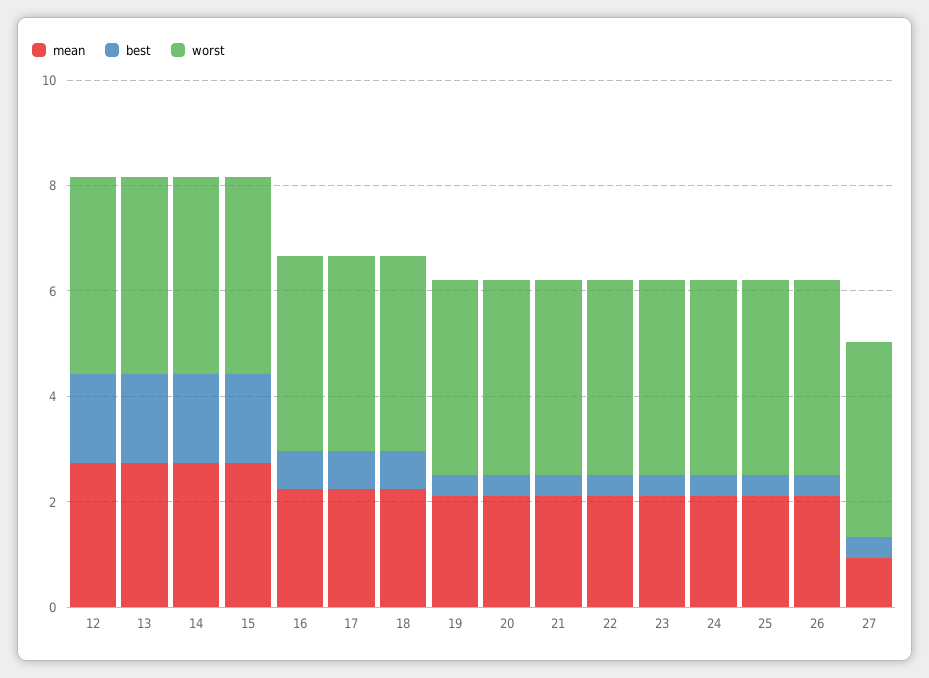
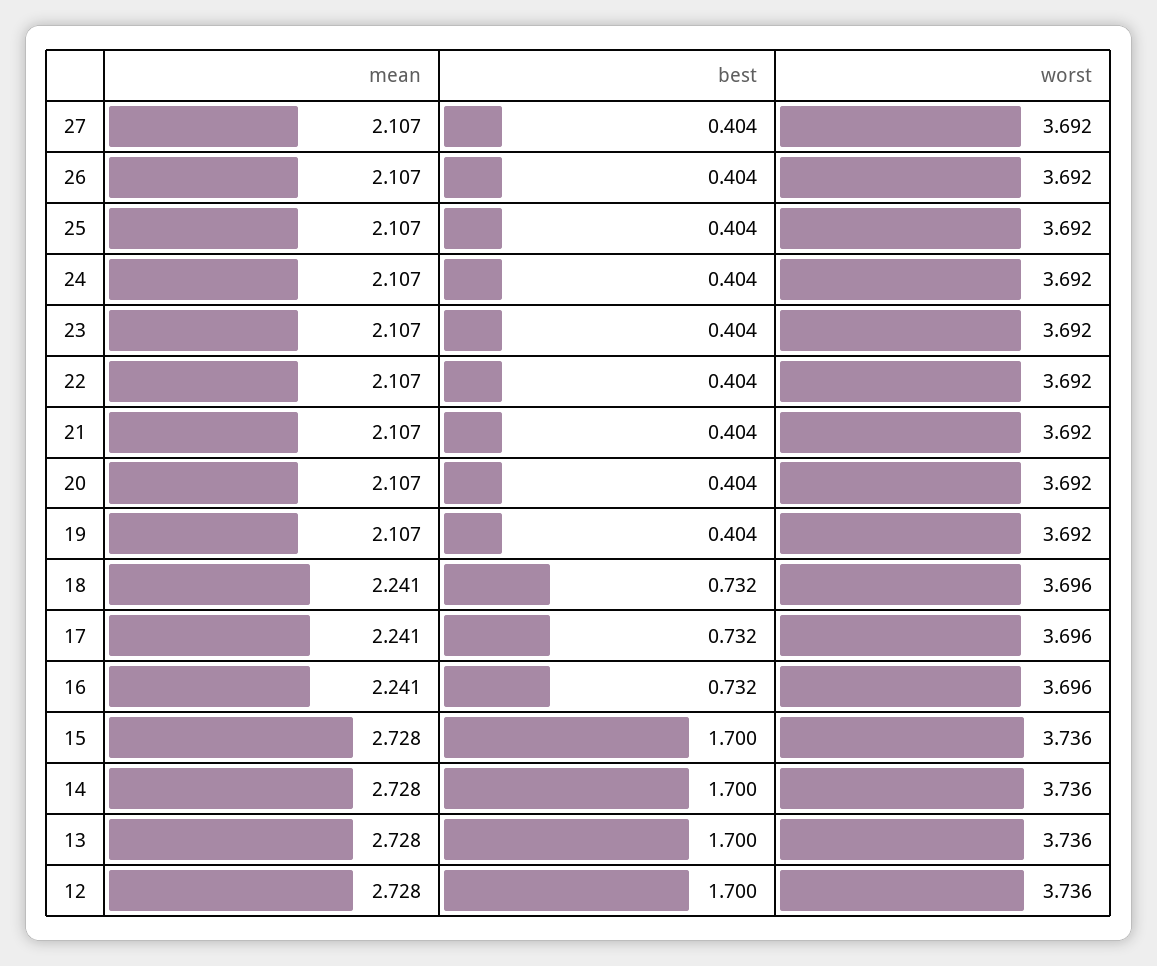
mean, 27: 1 -> 2.107

